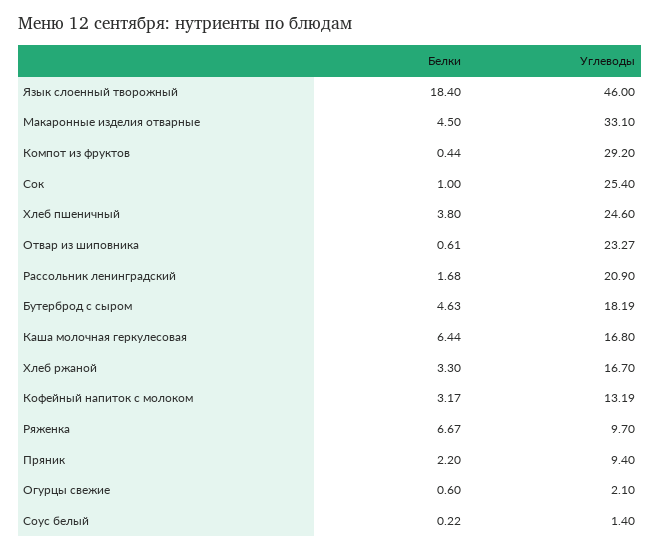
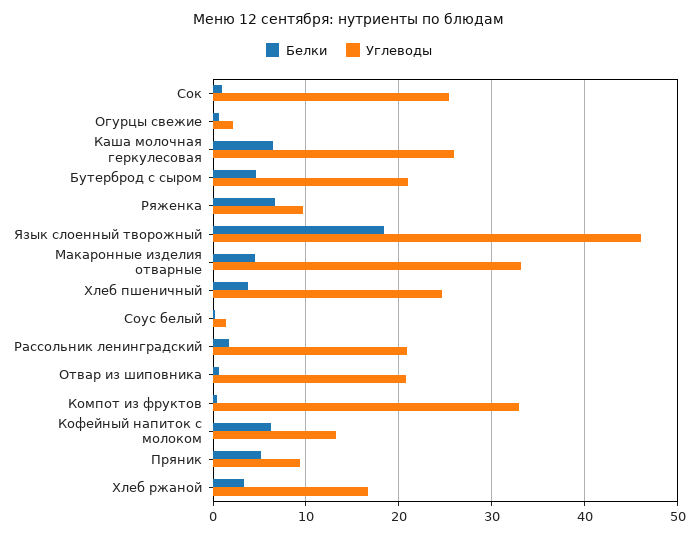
Углеводы, Компот из фруктов: 29.2 -> 33
Углеводы, Отвар из шиповника: 23.27 -> 21
Углеводы, Бутерброд с сыром: 18.19 -> 21
Углеводы, Каша молочная геркулесовая: 16.8 -> 26
Белки, Кофейный напиток с молоком: 3.17 -> 6
Белки, Пряник: 2.2 -> 5

